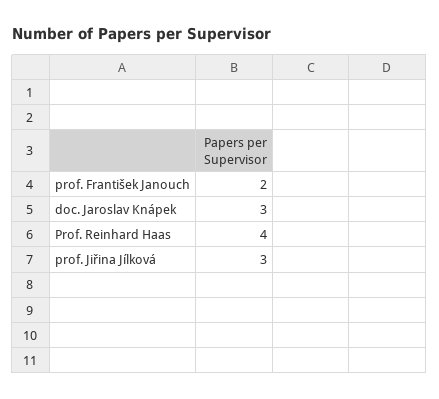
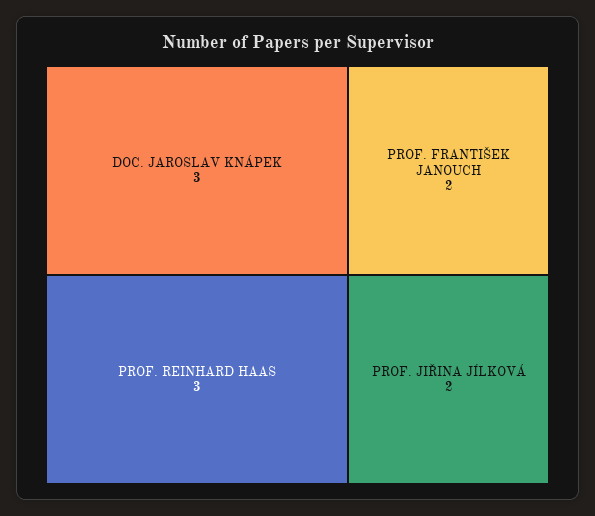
Prof. Reinhard Haas: 4 -> 3
prof. Jiřina Jílková: 3 -> 2

